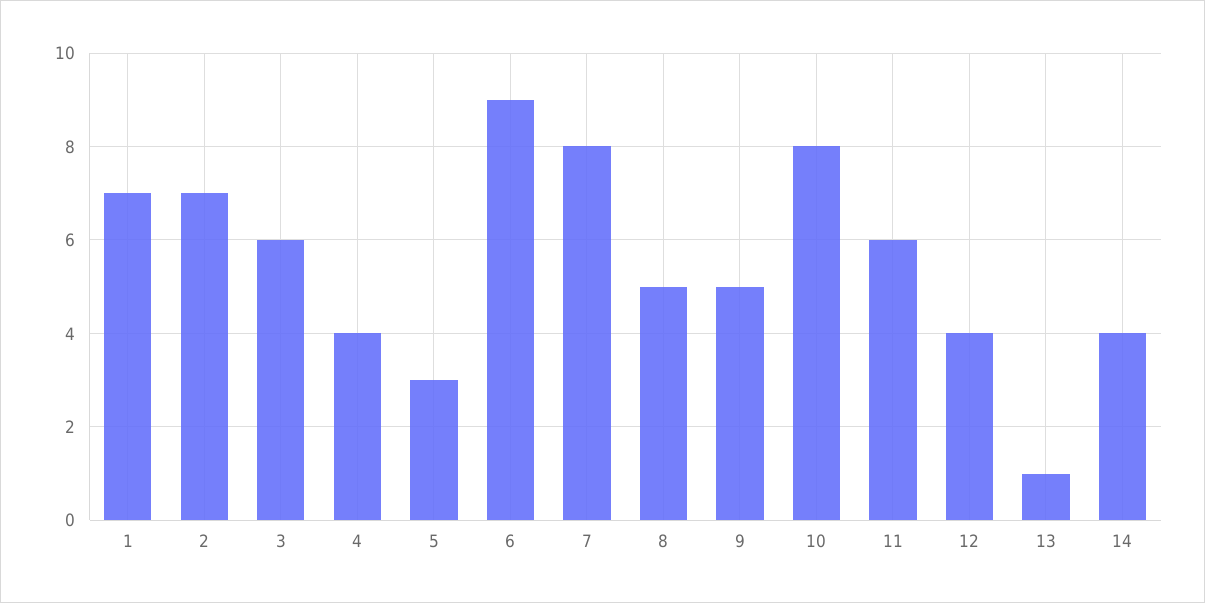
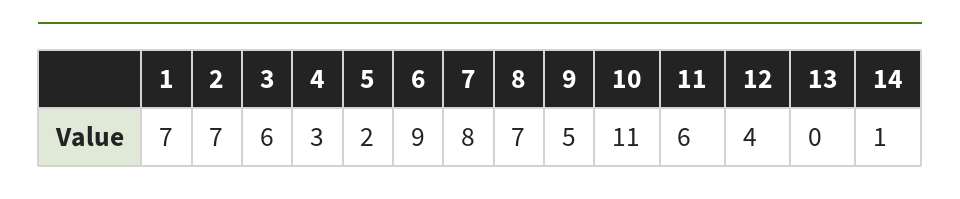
4: 4 -> 3
5: 3 -> 2
8: 5 -> 7
10: 8 -> 11
13: 1 -> 0
14: 4 -> 1

